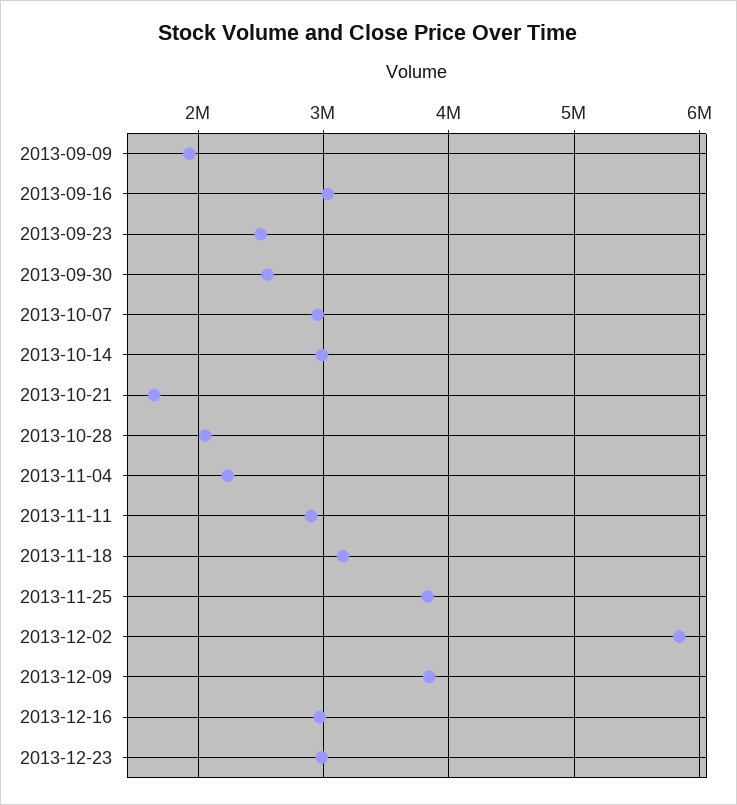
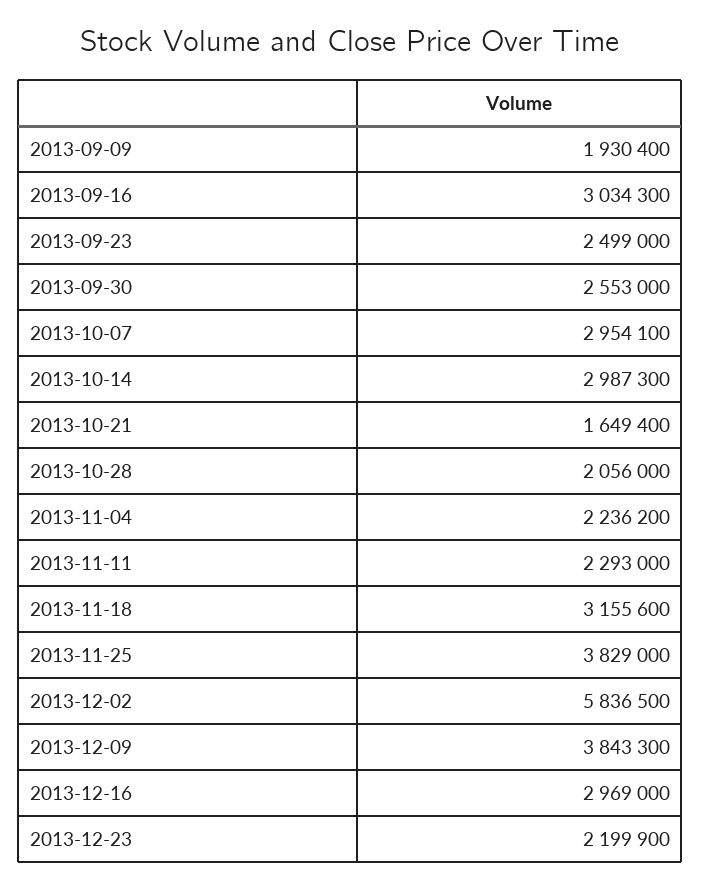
2013-11-11: 2900000 -> 2293000
2013-12-23: 3000000 -> 2199900

